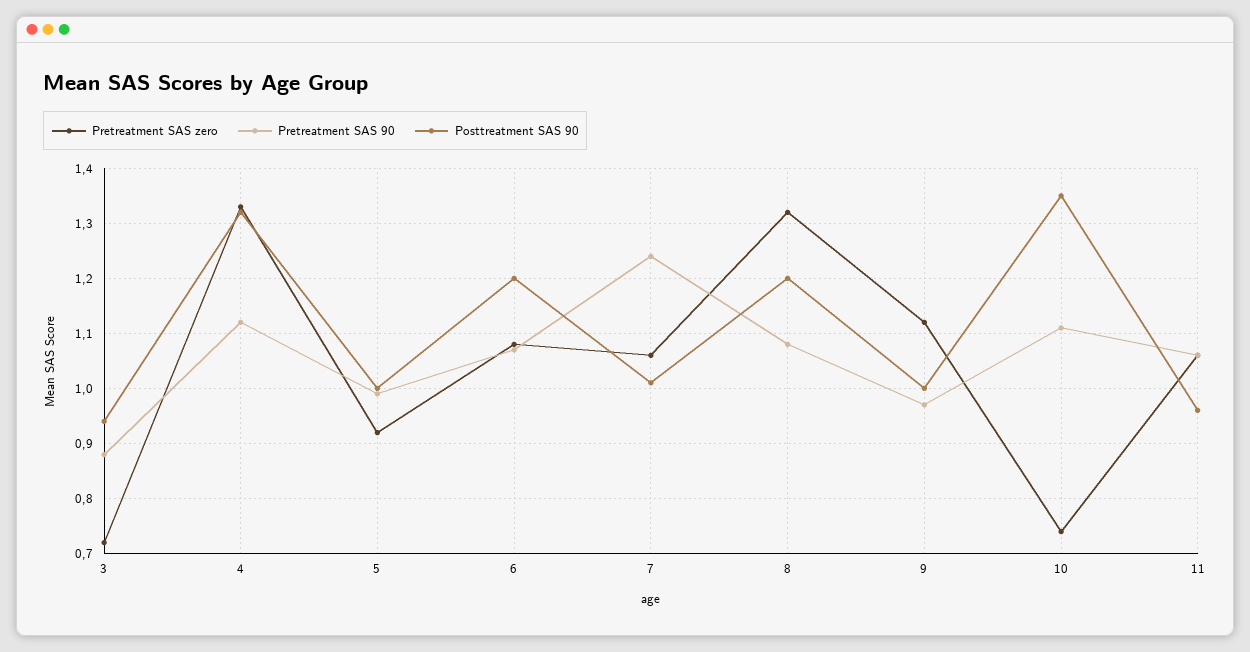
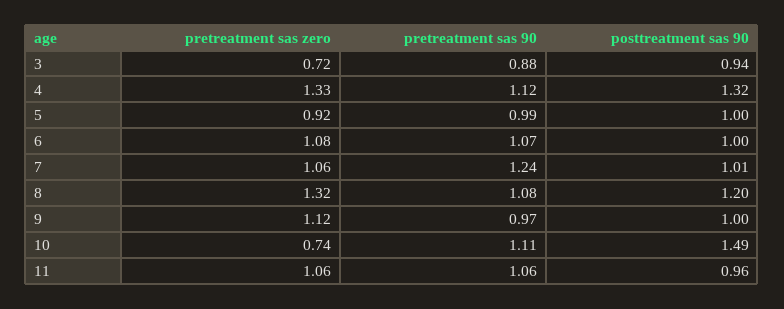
Posttreatment SAS 90, 6: 1.2 -> 1
Posttreatment SAS 90, 10: 1.35 -> 1.49

